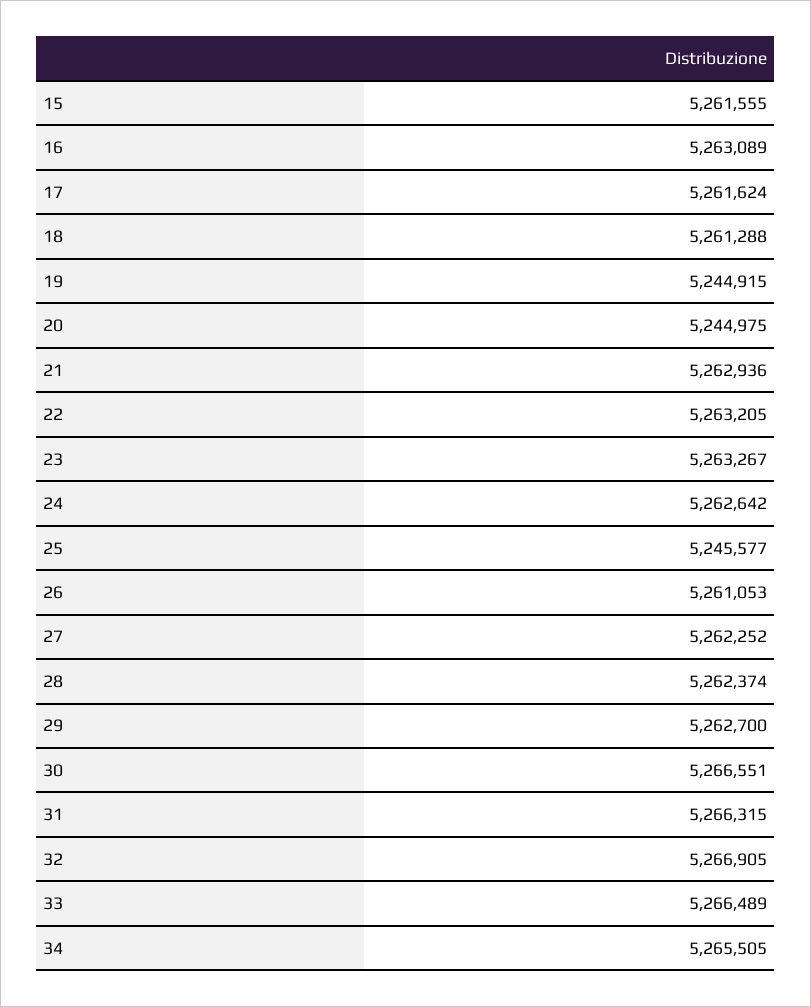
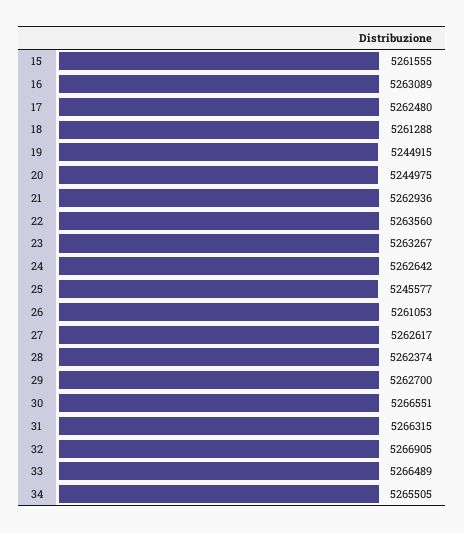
17: 5261624 -> 5262480
22: 5263205 -> 5263560
27: 5262252 -> 5262617

